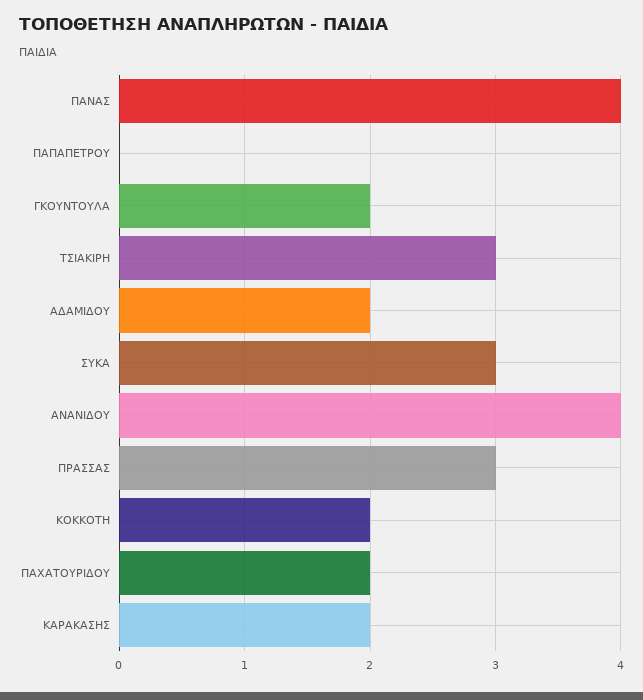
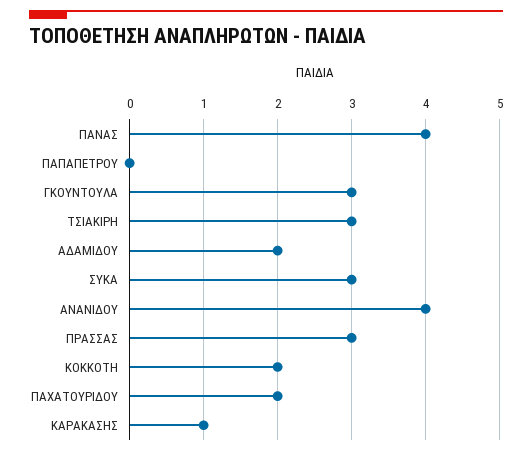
ΓΚΟΥΝΤΟΥΛΑ: 2 -> 3
ΚΑΡΑΚΑΣΗΣ: 2 -> 1

